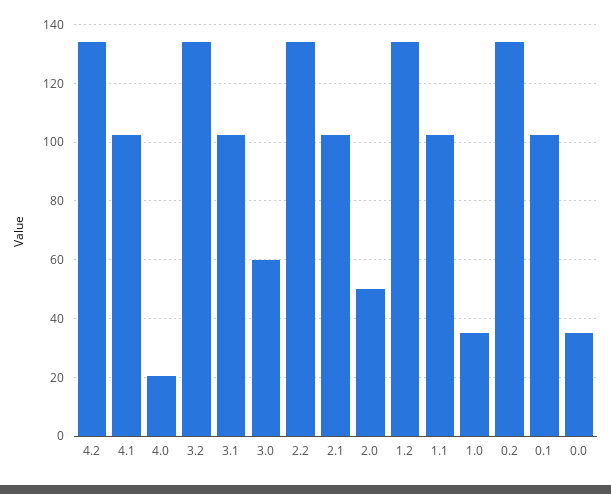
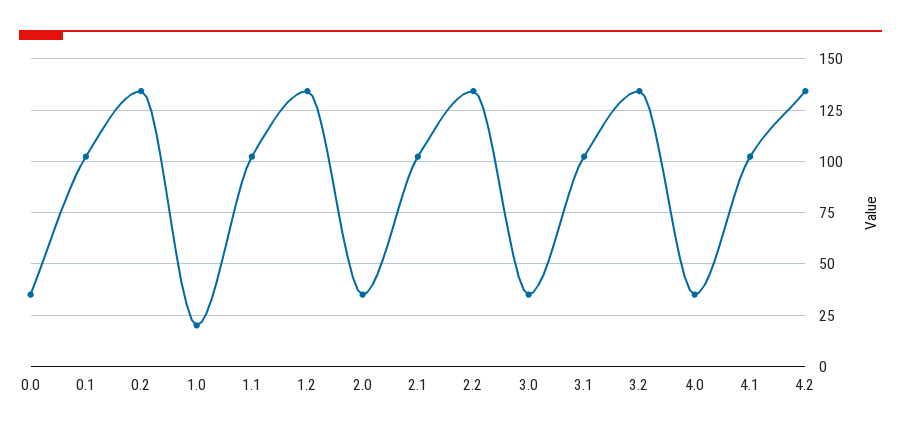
4.0: 20 -> 35
3.0: 60 -> 35
2.0: 50 -> 35
1.0: 35 -> 20

